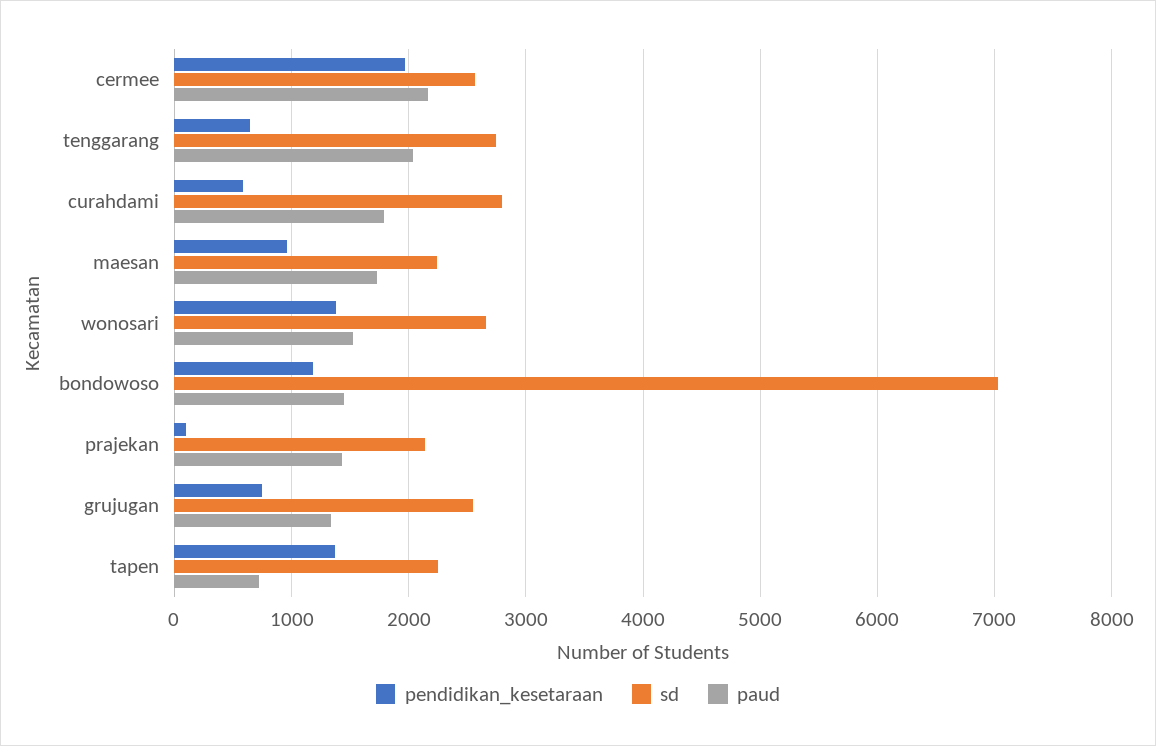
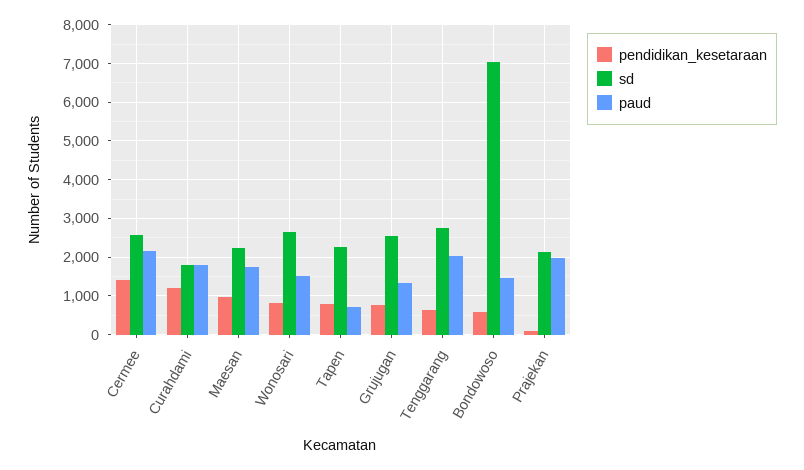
pendidikan_kesetaraan, cermee: 2000 -> 1400
pendidikan_kesetaraan, curahdami: 600 -> 1200
sd, curahdami: 2800 -> 1800
pendidikan_kesetaraan, wonosari: 1400 -> 800
pendidikan_kesetaraan, bondowoso: 1200 -> 600
paud, prajekan: 1400 -> 2000
pendidikan_kesetaraan, tapen: 1400 -> 800

